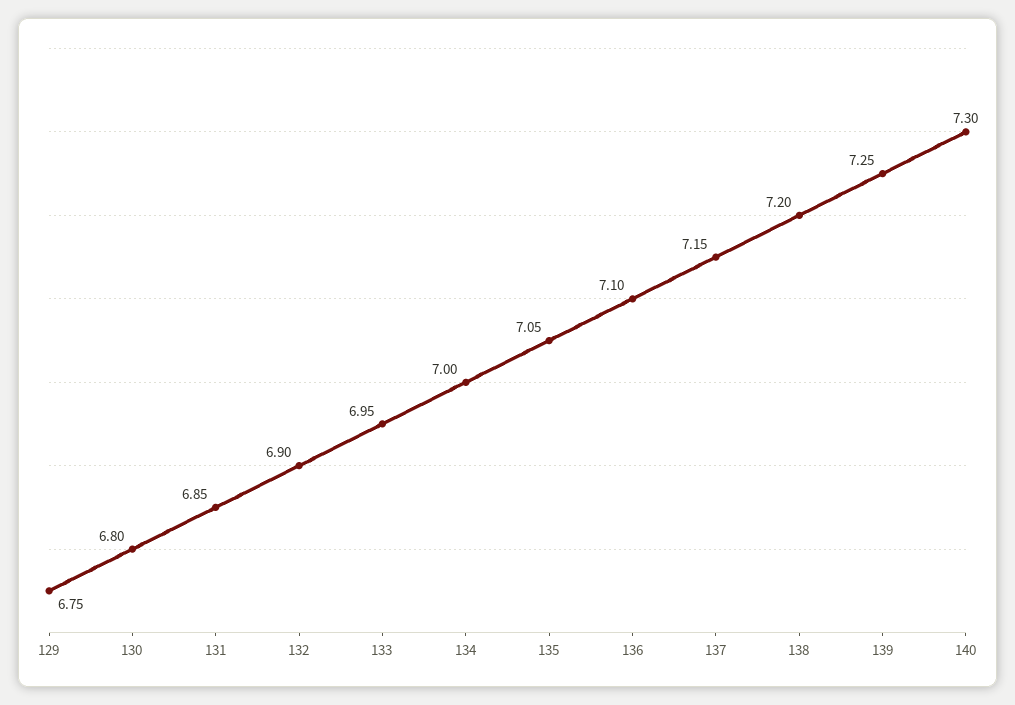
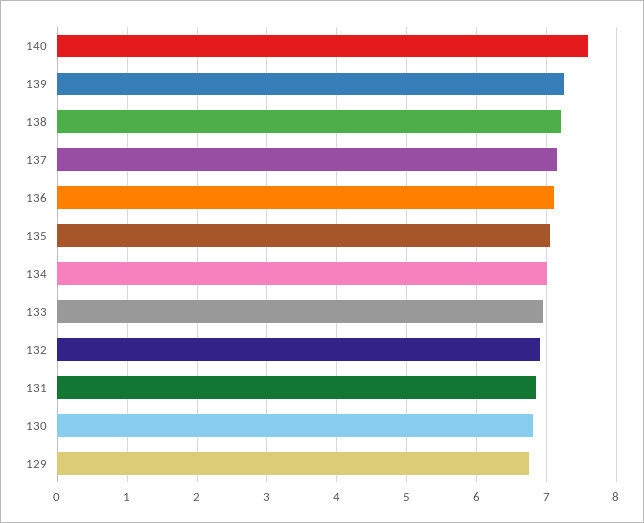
140: 7.3 -> 7.6

